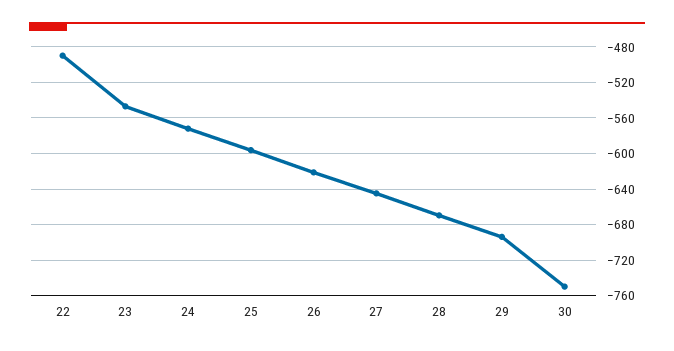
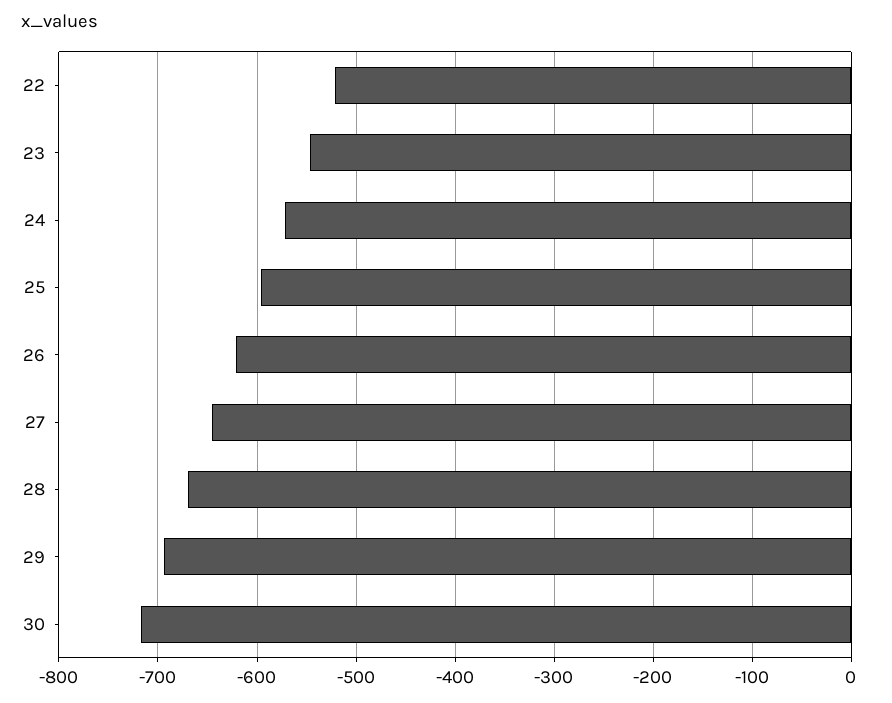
22: -490 -> -520
30: -750 -> -720

